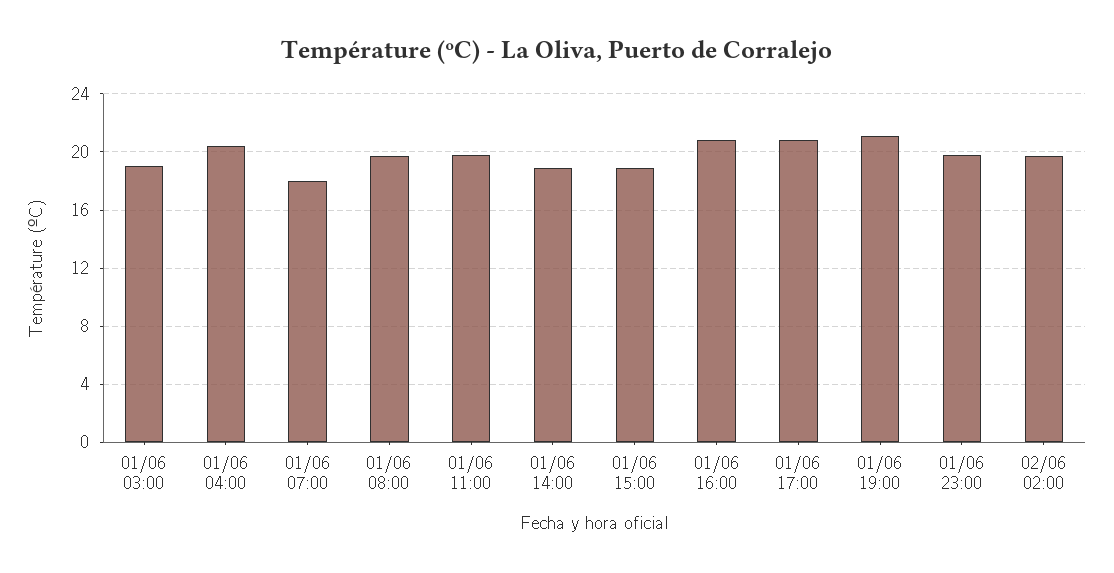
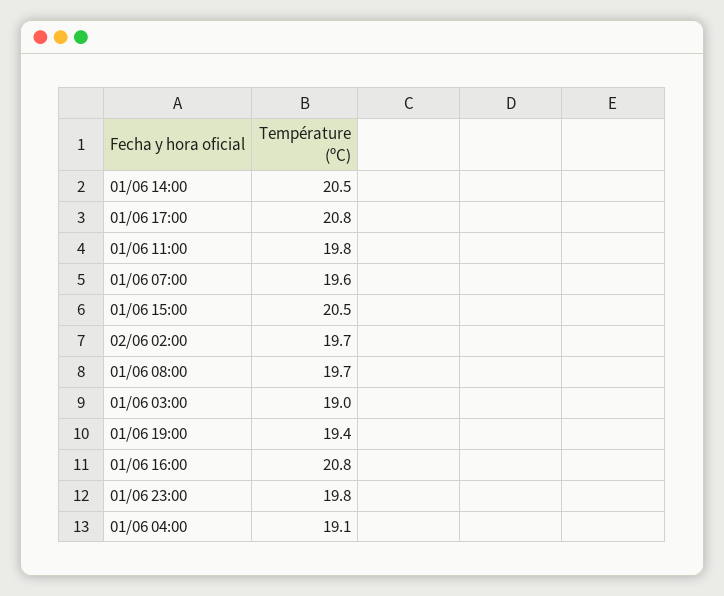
01/06 04:00: 20.5 -> 19.1
01/06 07:00: 18 -> 19.6
01/06 14:00: 19 -> 20.5
01/06 15:00: 19 -> 20.5
01/06 19:00: 21 -> 19.4

